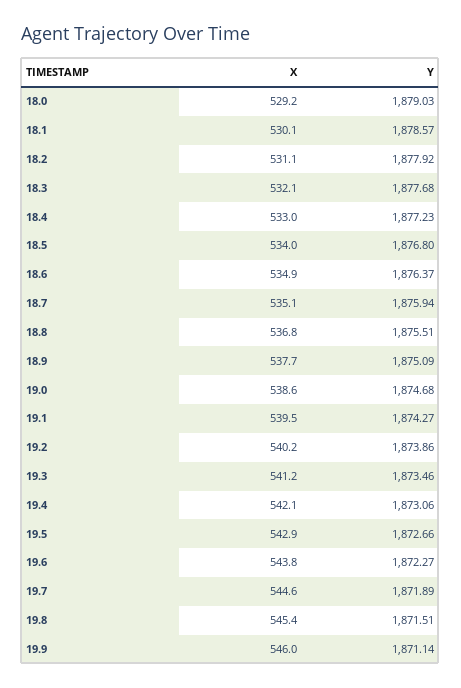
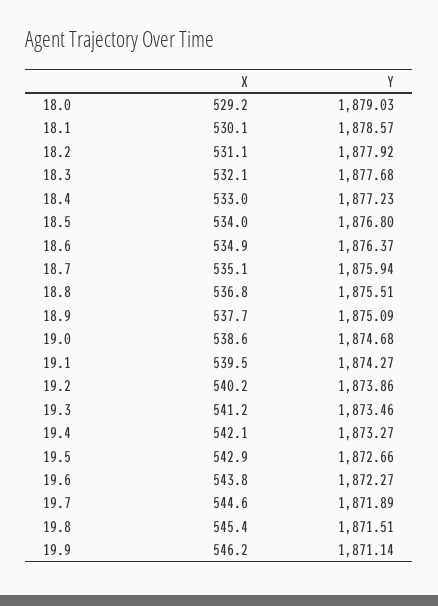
Y, 19.4: 1873.06 -> 1873.27
X, 19.9: 546 -> 546.2

